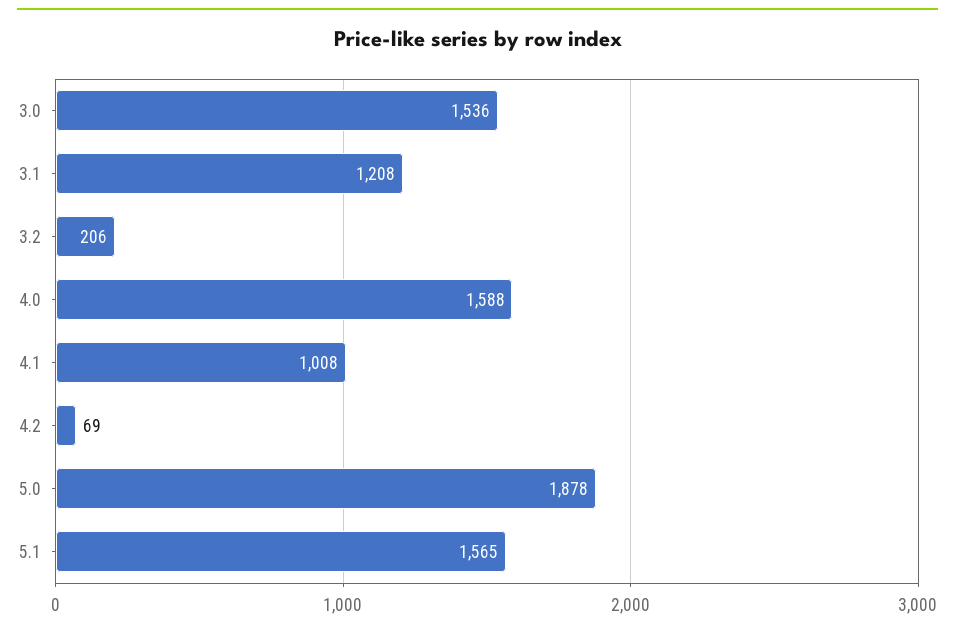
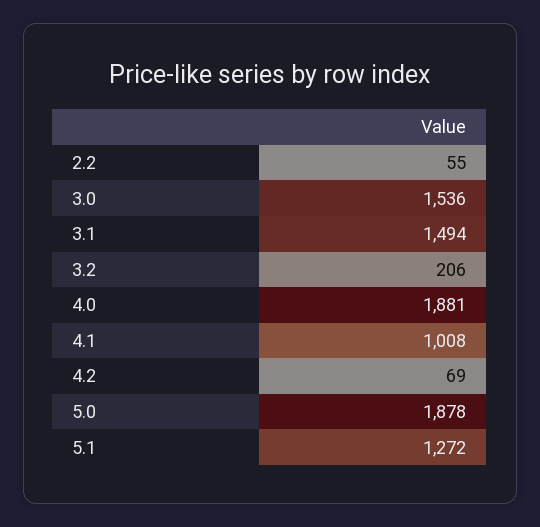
3.1: 1208 -> 1494
4.0: 1588 -> 1881
5.1: 1565 -> 1272
2.2: none -> 55

